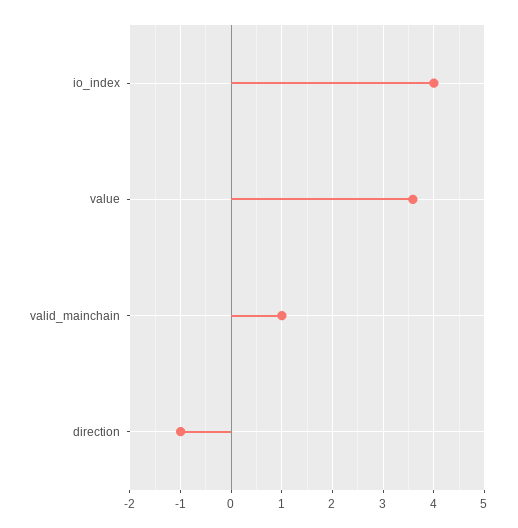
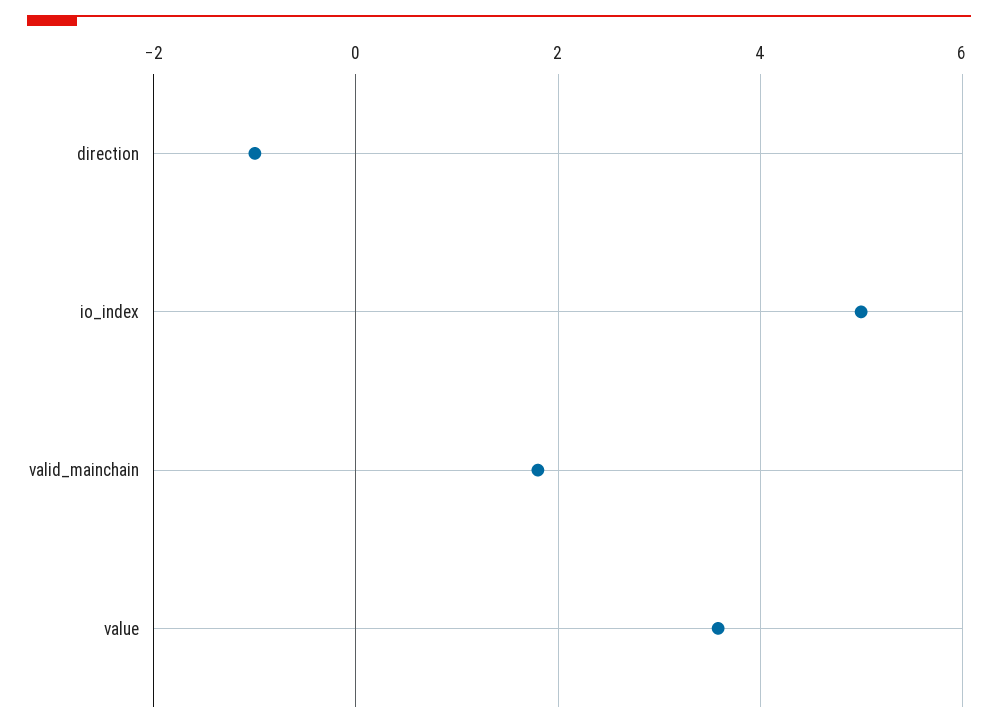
io_index: 4 -> 5
valid_mainchain: 1 -> 1.8

